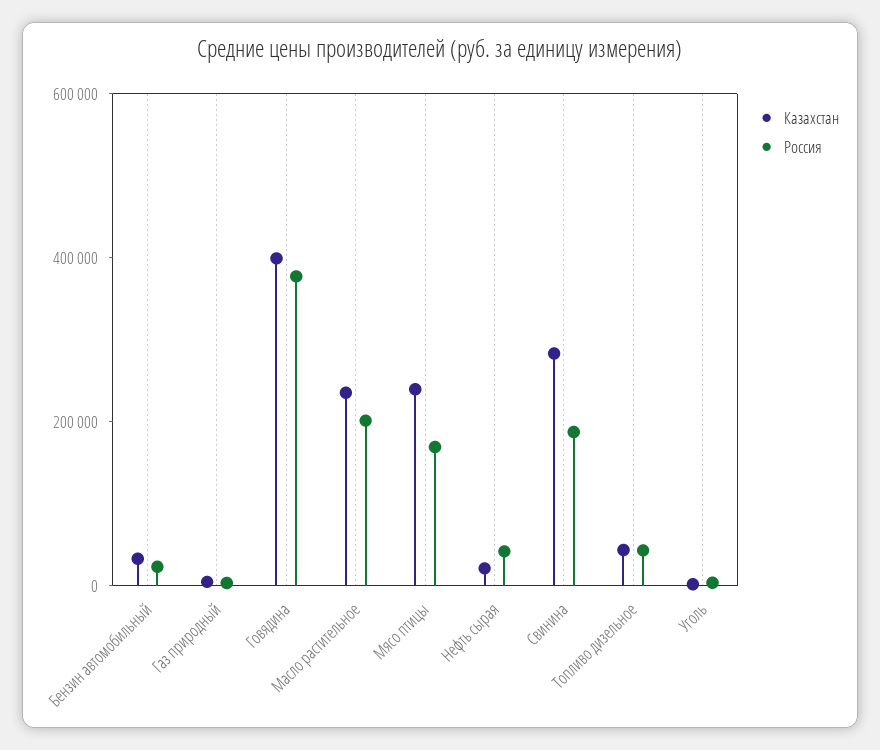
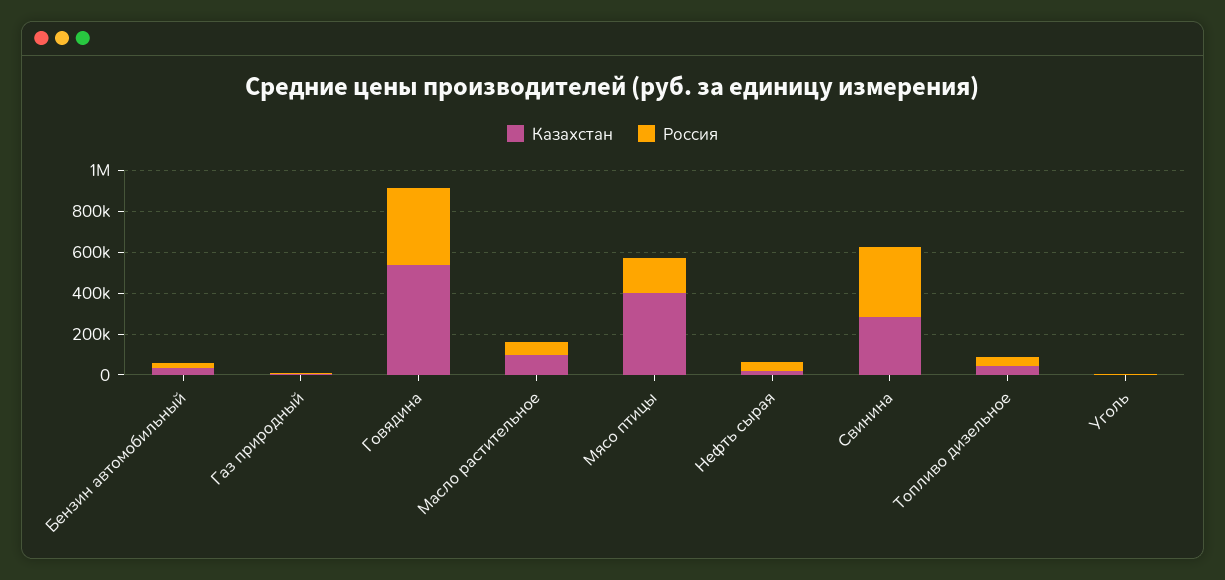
Казахстан, Говядина: 400000 -> 550000
Казахстан, Масло растительное: 250000 -> 100000
Россия, Масло растительное: 200000 -> 50000
Казахстан, Мясо птицы: 250000 -> 400000
Россия, Свинина: 200000 -> 350000

